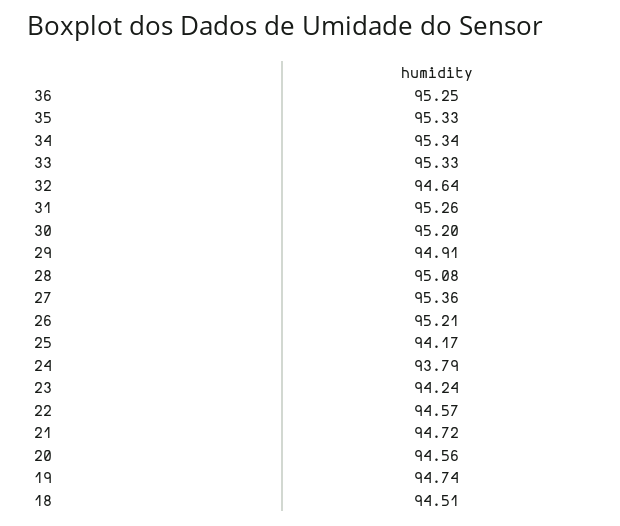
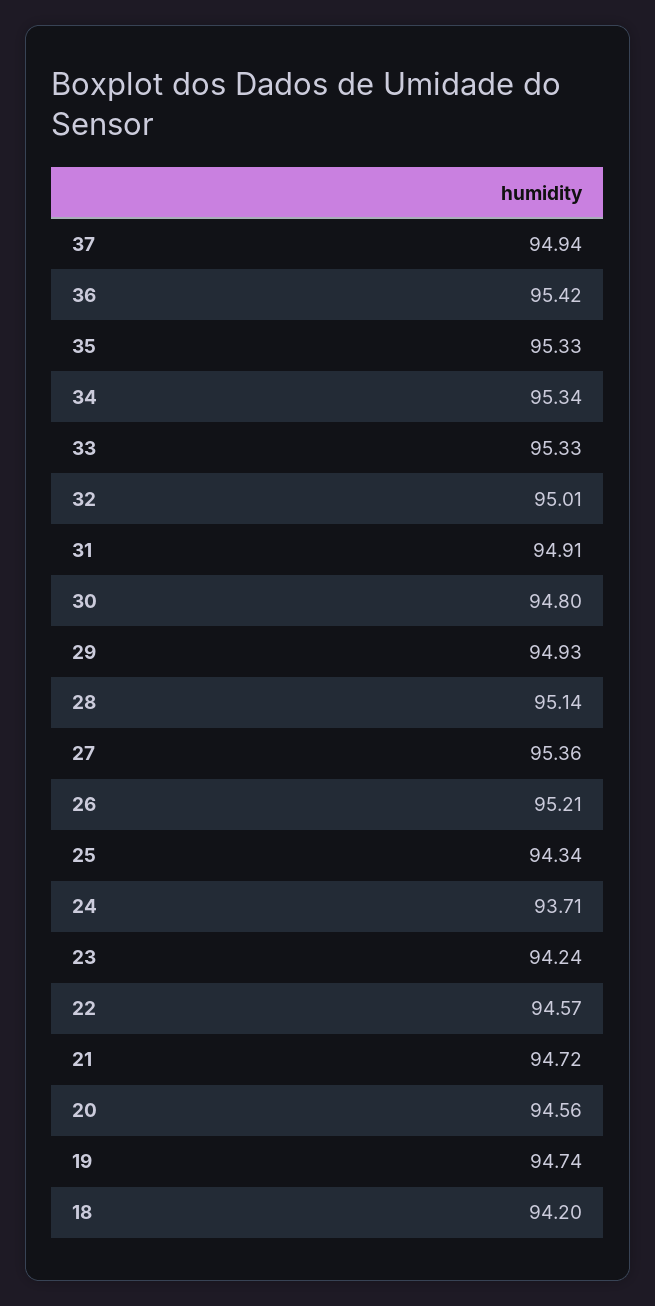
36: 95.25 -> 95.42
32: 94.64 -> 95.01
31: 95.26 -> 94.91
30: 95.2 -> 94.8
29: 94.91 -> 94.93
28: 95.08 -> 95.14
25: 94.17 -> 94.34
24: 93.79 -> 93.71
18: 94.51 -> 94.2
37: none -> 94.94

